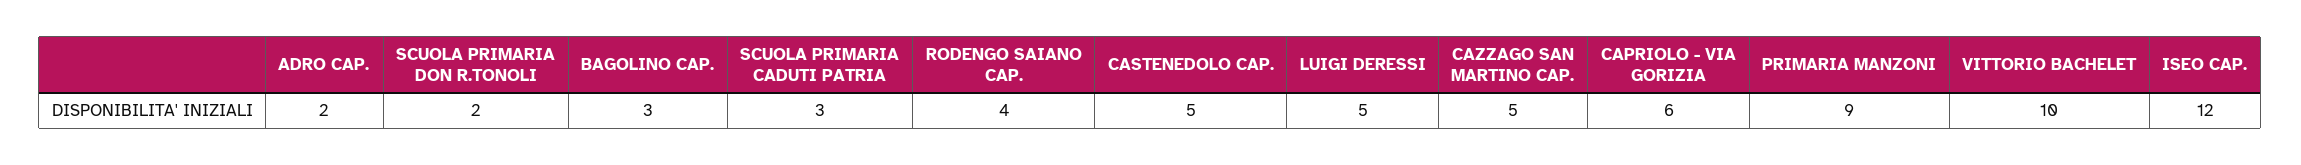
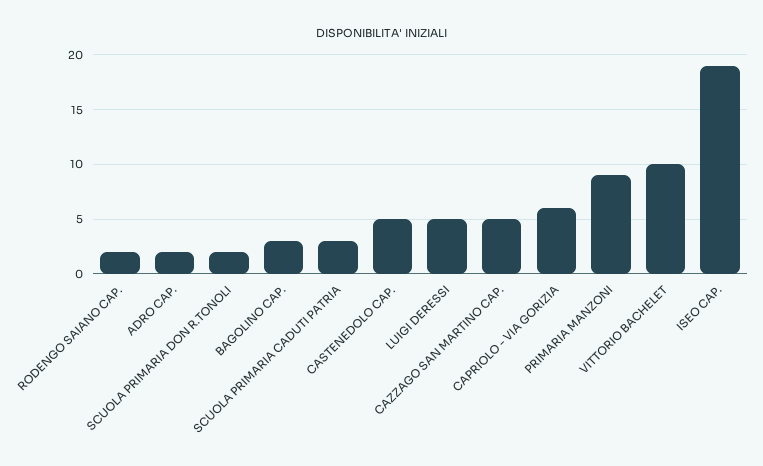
RODENGO SAIANO CAP.: 4 -> 2
ISEO CAP.: 12 -> 19

